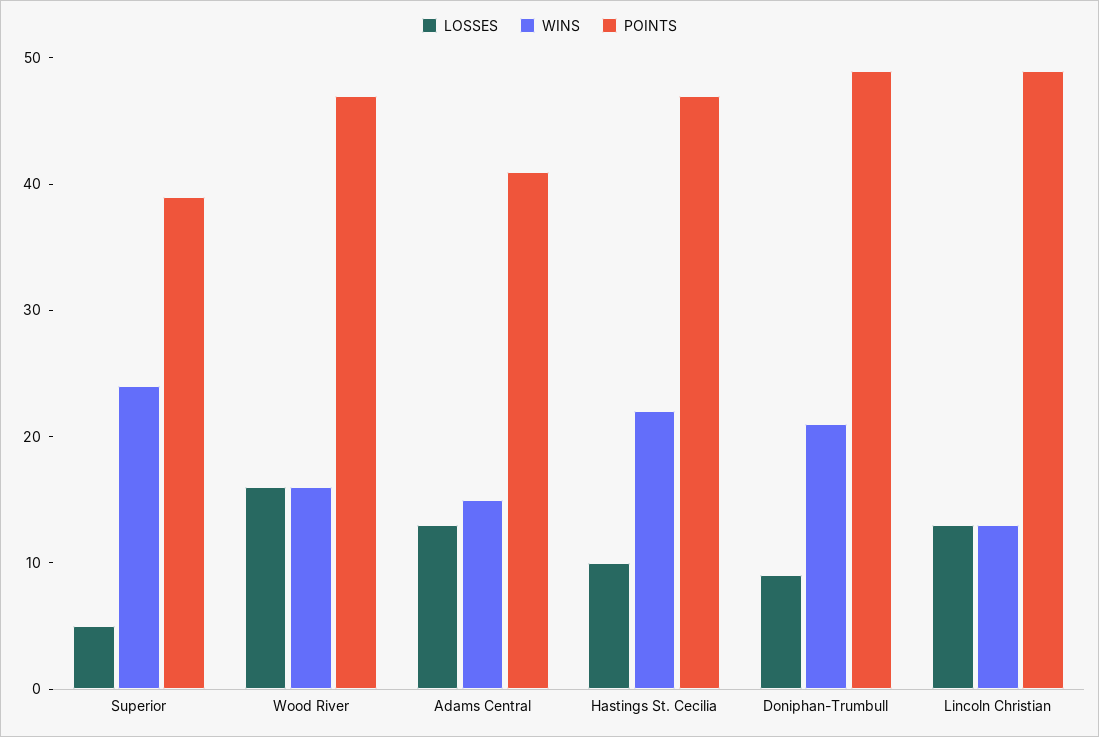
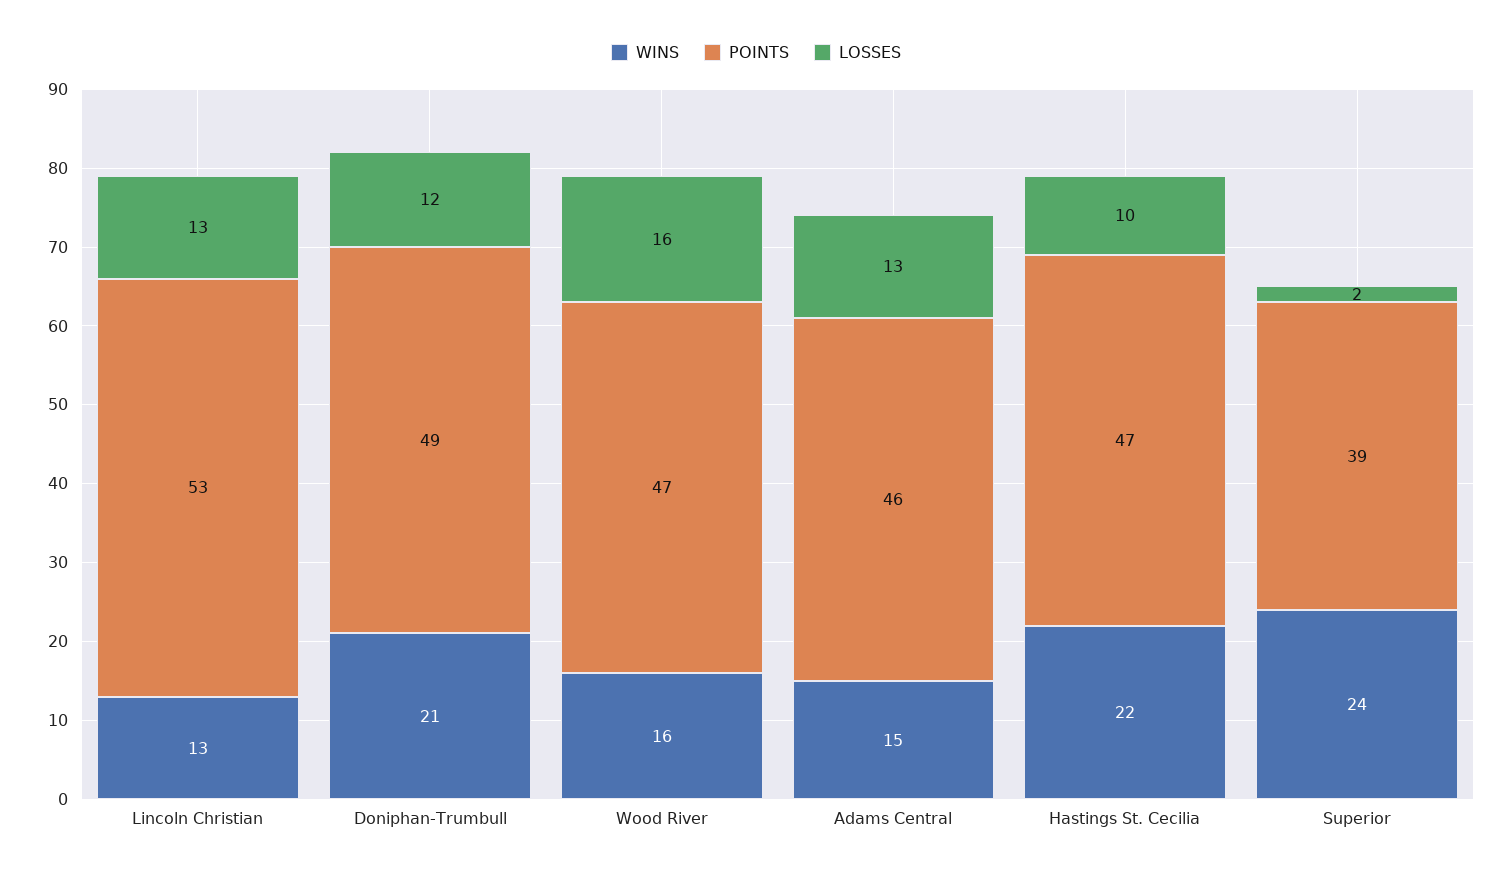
LOSSES, Superior: 5 -> 2
POINTS, Adams Central: 41 -> 46
LOSSES, Doniphan-Trumbull: 9 -> 12
POINTS, Lincoln Christian: 49 -> 53

